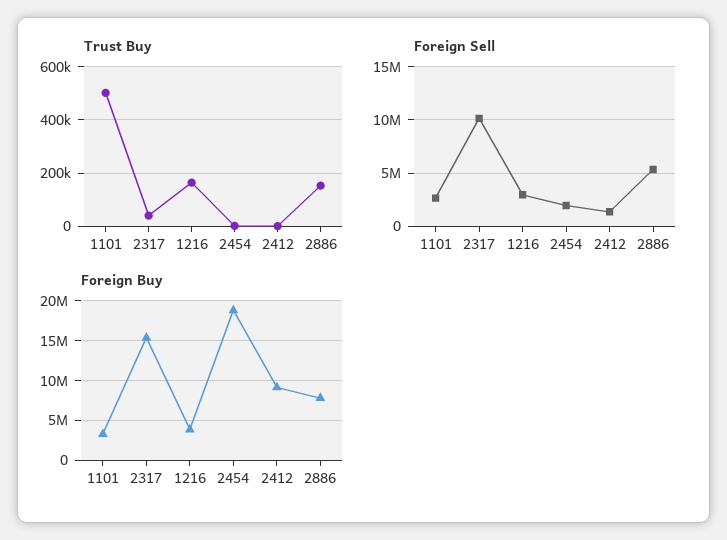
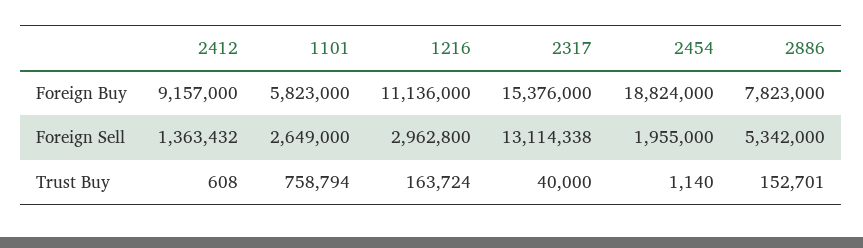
Trust Buy, 1101: 500000 -> 758794
Foreign Sell, 2317: 10000000 -> 13114338
Foreign Buy, 1101: 3000000 -> 5823000
Foreign Buy, 1216: 4000000 -> 11136000

